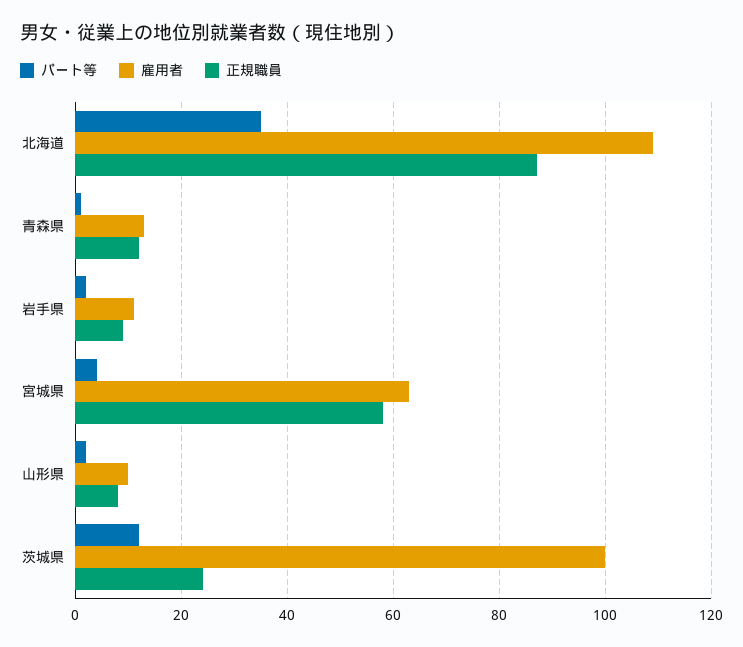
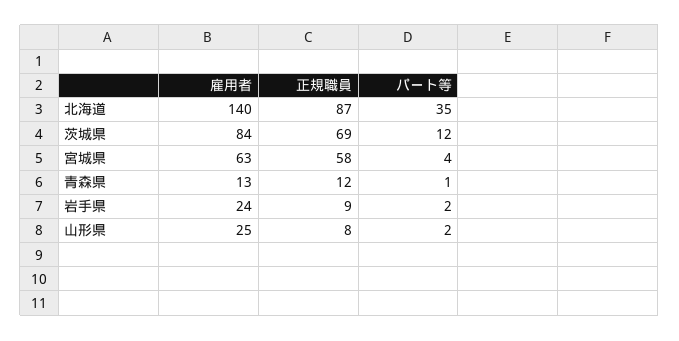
雇用者, 北海道: 110 -> 140
雇用者, 岩手県: 10 -> 24
雇用者, 山形県: 10 -> 25
雇用者, 茨城県: 100 -> 84
正規職員, 茨城県: 25 -> 69

